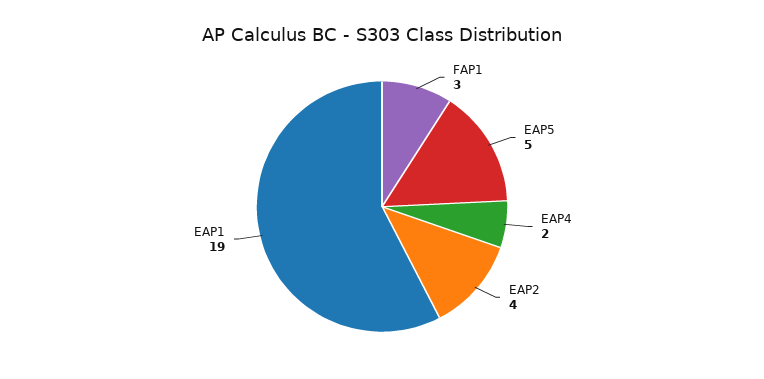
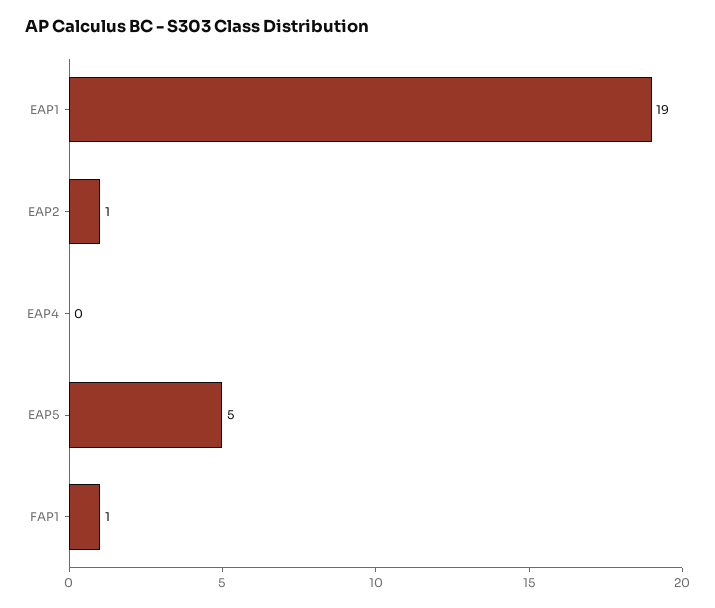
FAP1: 3 -> 1
EAP4: 2 -> 0
EAP2: 4 -> 1

